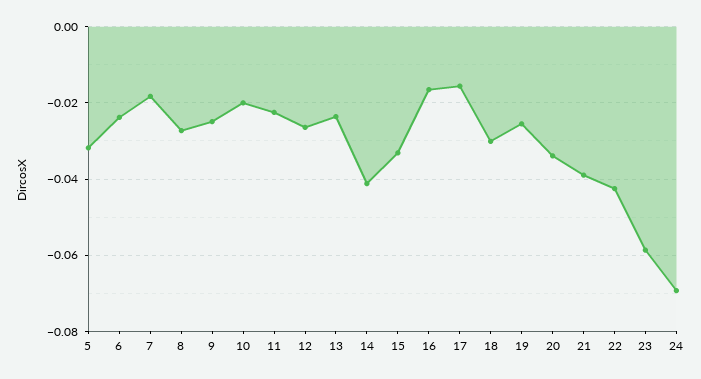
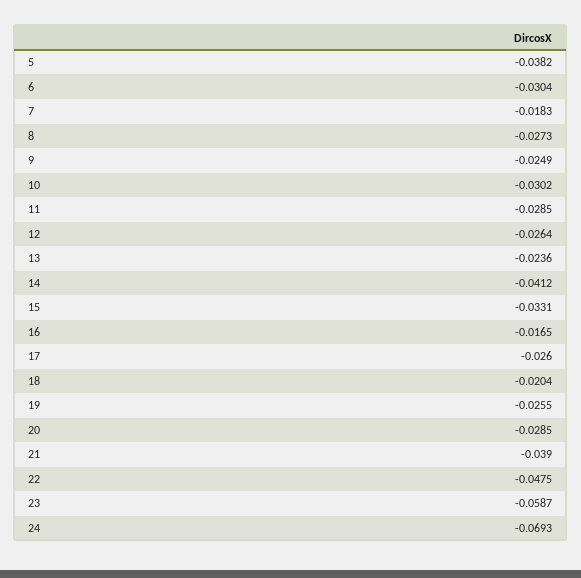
5: -0.032 -> -0.0382
6: -0.024 -> -0.0304
10: -0.02 -> -0.0302
11: -0.022 -> -0.0285
17: -0.016 -> -0.026
18: -0.03 -> -0.0204
20: -0.034 -> -0.0285
22: -0.042 -> -0.0475

